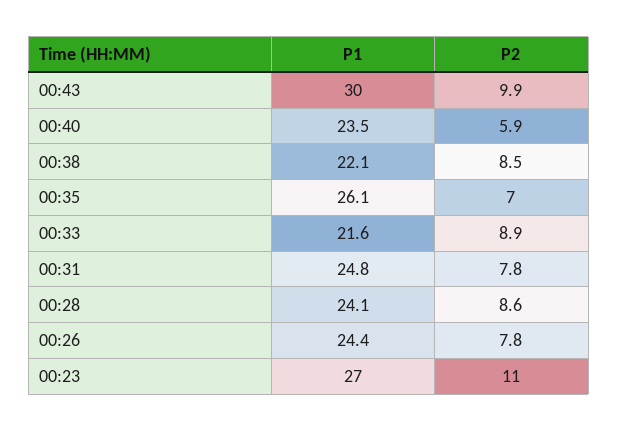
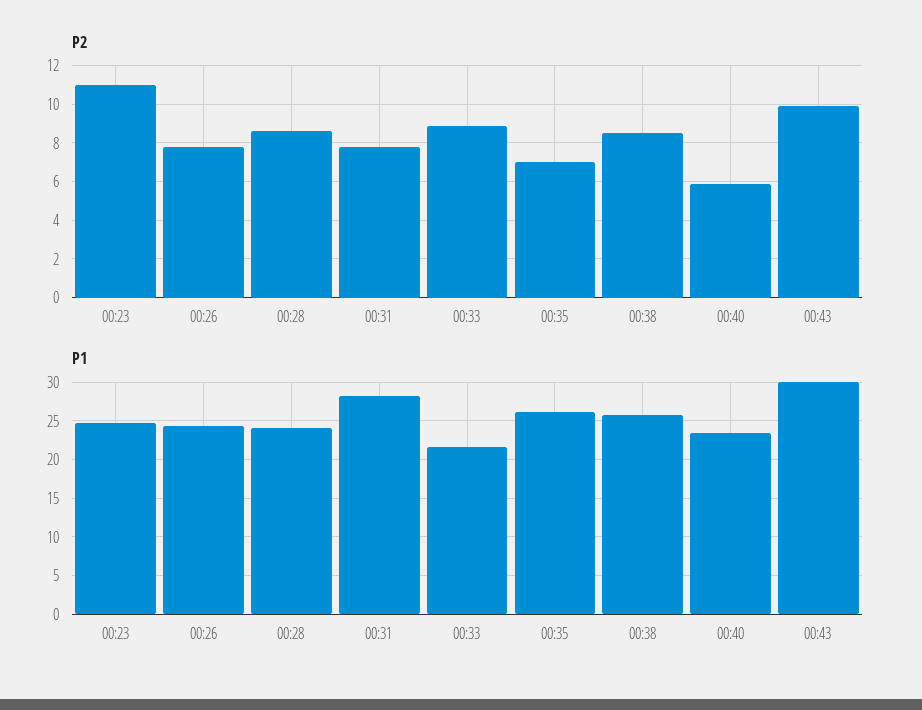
P1, 00:38: 22.1 -> 26
P1, 00:31: 24.8 -> 28
P1, 00:23: 27 -> 25

